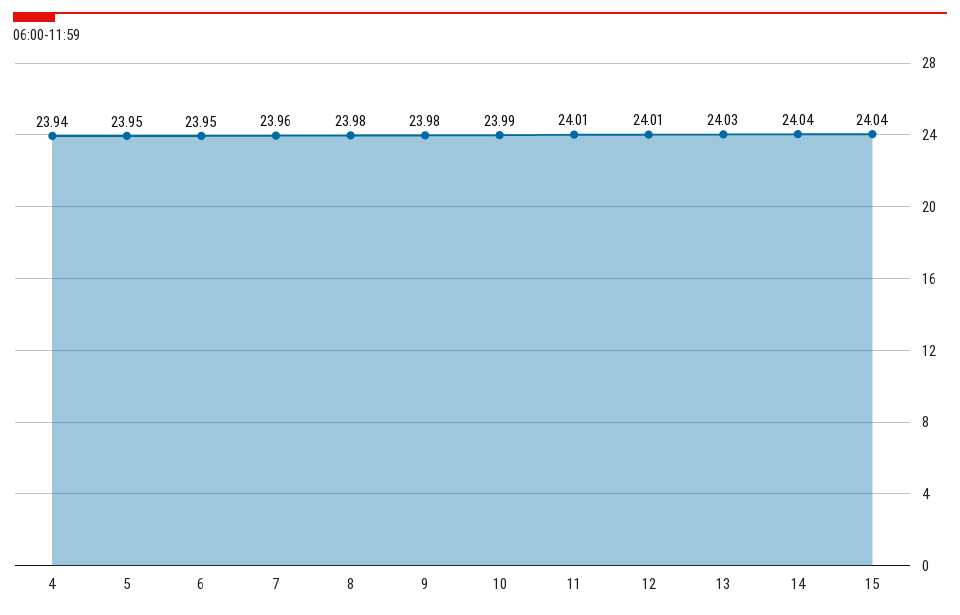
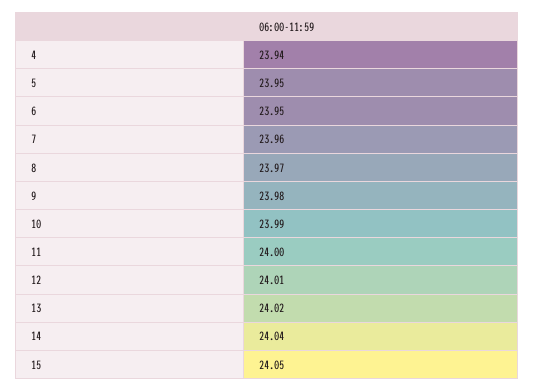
8: 23.98 -> 23.97
11: 24.01 -> 24
13: 24.03 -> 24.02
15: 24.04 -> 24.05

